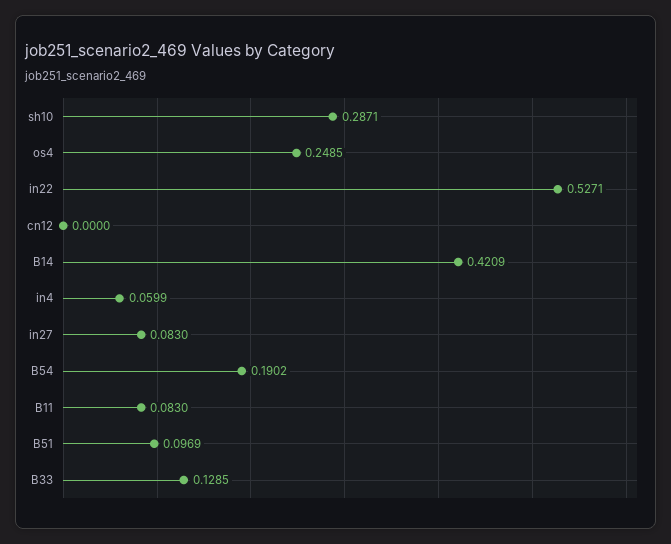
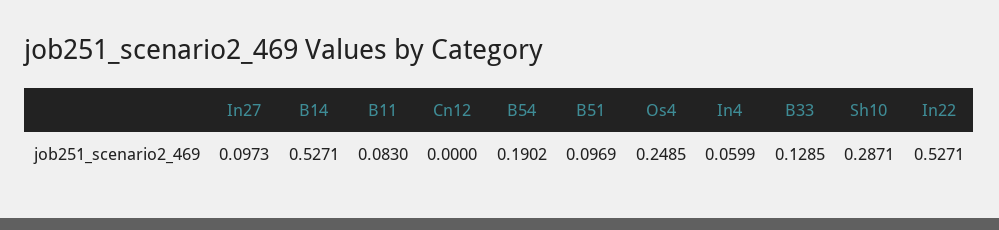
B14: 0.4209 -> 0.5271
in27: 0.083 -> 0.0973

